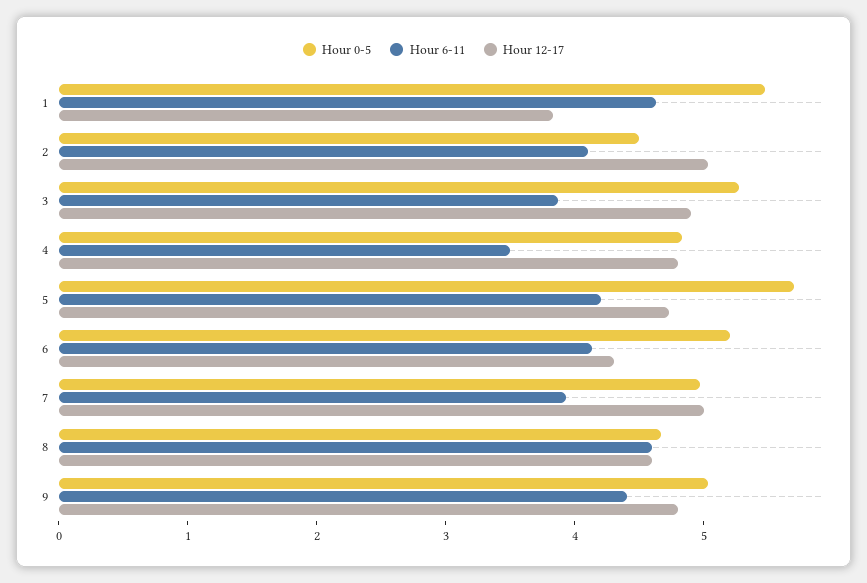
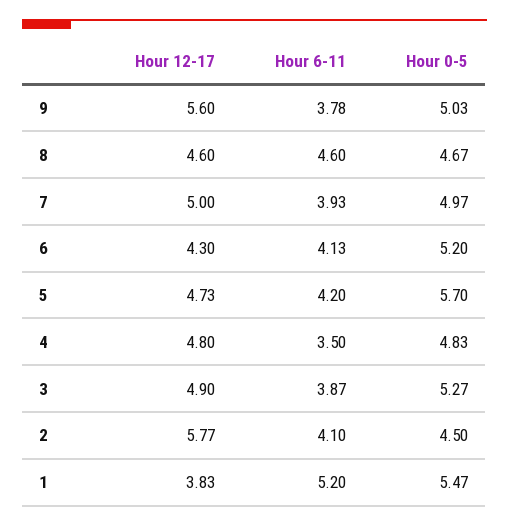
Hour 6-11, 1: 4.6 -> 5.2
Hour 12-17, 2: 5 -> 5.77
Hour 6-11, 9: 4.4 -> 3.78
Hour 12-17, 9: 4.8 -> 5.6

